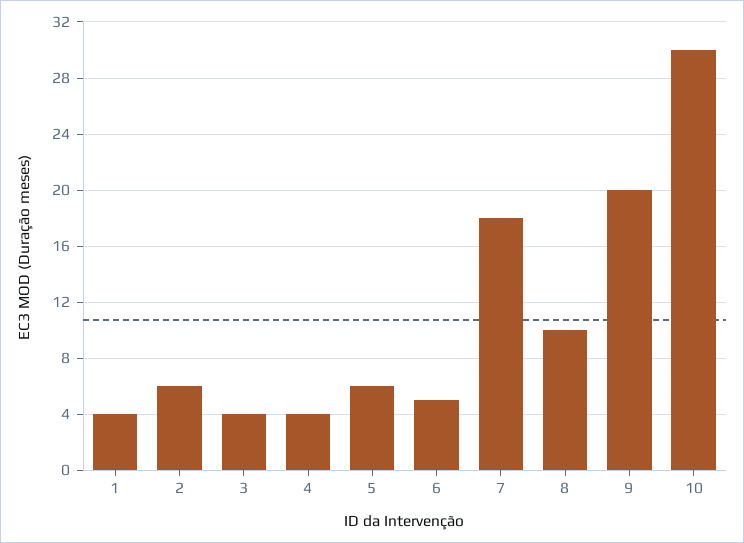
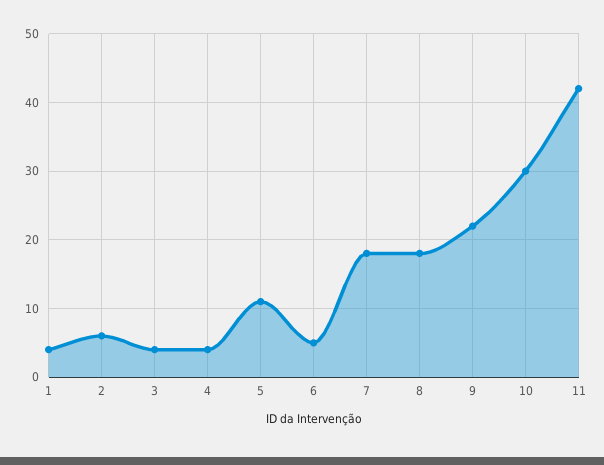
5: 6 -> 11
8: 10 -> 18
9: 20 -> 22
11: none -> 42

